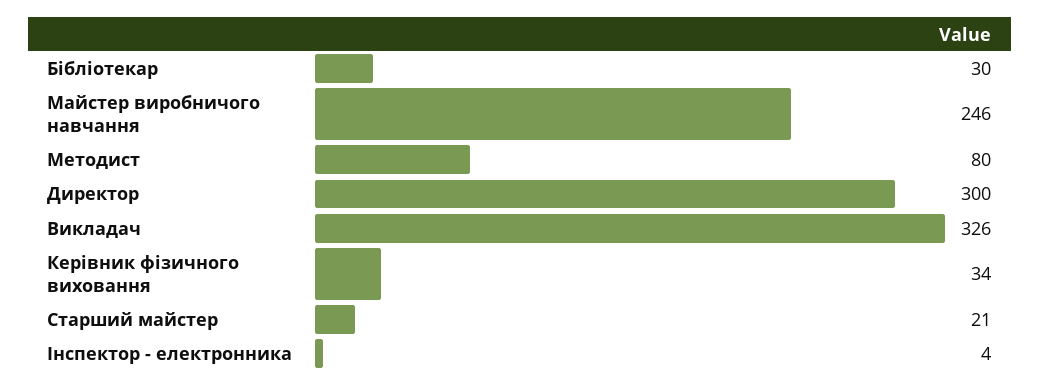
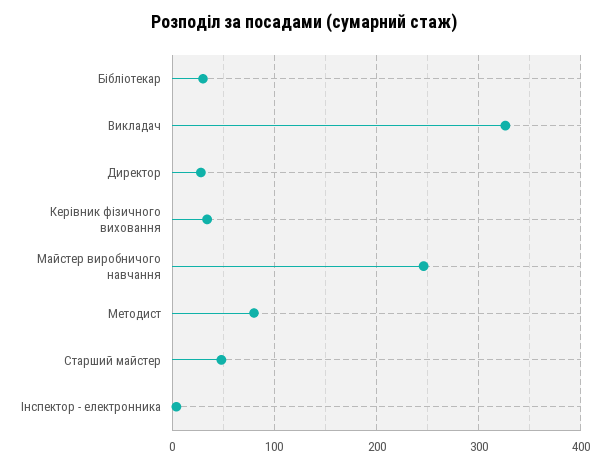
Директор: 300 -> 30
Старший майстер: 21 -> 50

